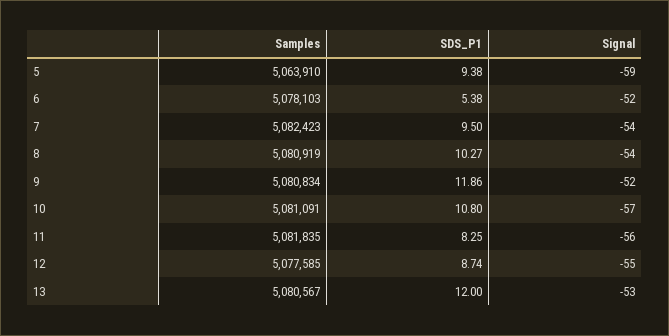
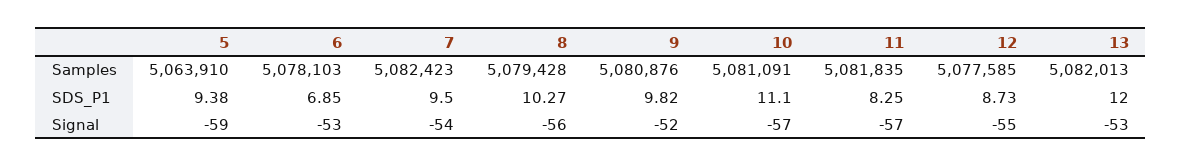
SDS_P1, 6: 5.38 -> 6.85
Signal, 6: -52 -> -53
Samples, 8: 5080919 -> 5079428
Signal, 8: -54 -> -56
Samples, 9: 5080834 -> 5080876
SDS_P1, 9: 11.86 -> 9.82
SDS_P1, 10: 10.8 -> 11.1
Signal, 11: -56 -> -57
SDS_P1, 12: 8.74 -> 8.73
Samples, 13: 5080567 -> 5082013

